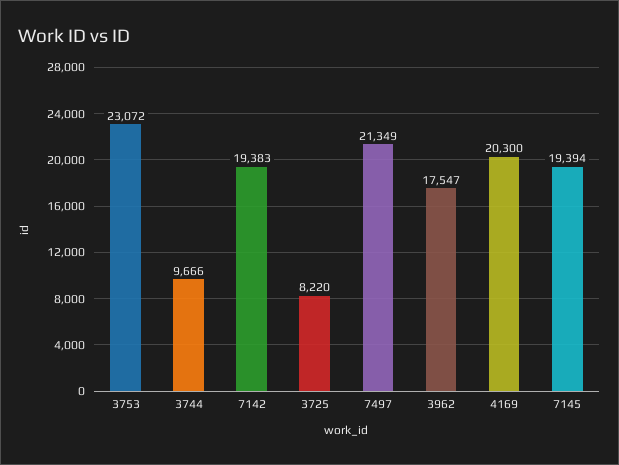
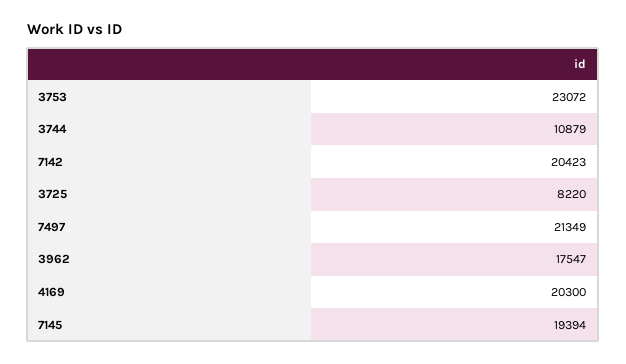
3744: 9666 -> 10879
7142: 19383 -> 20423

